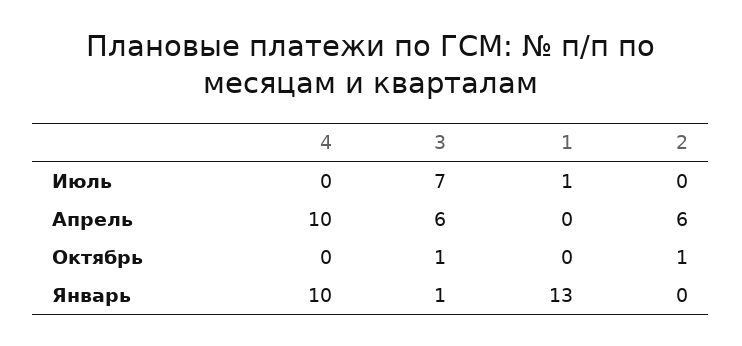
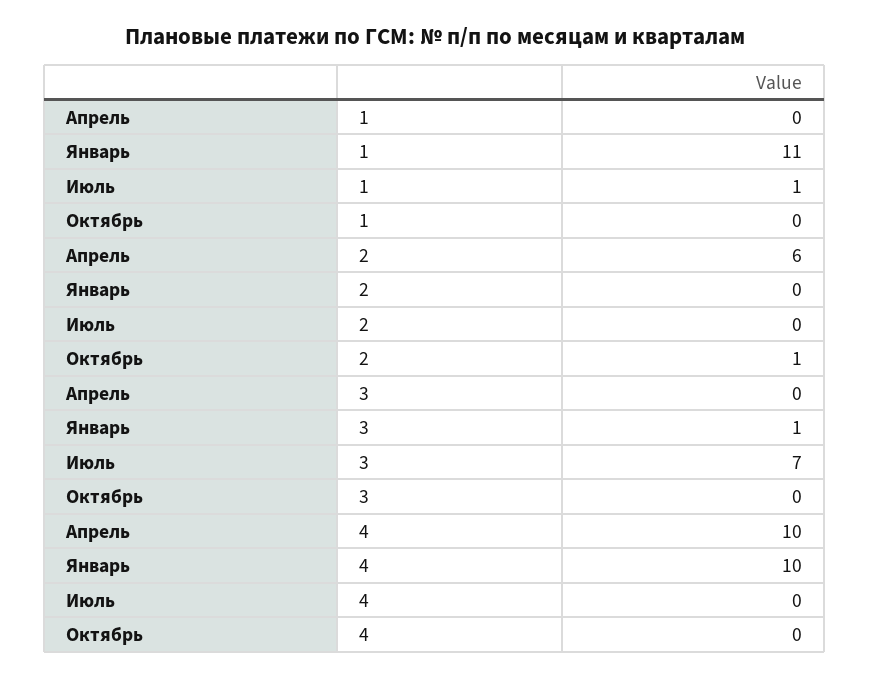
3, Апрель: 6 -> 0
3, Октябрь: 1 -> 0
1, Январь: 13 -> 11

